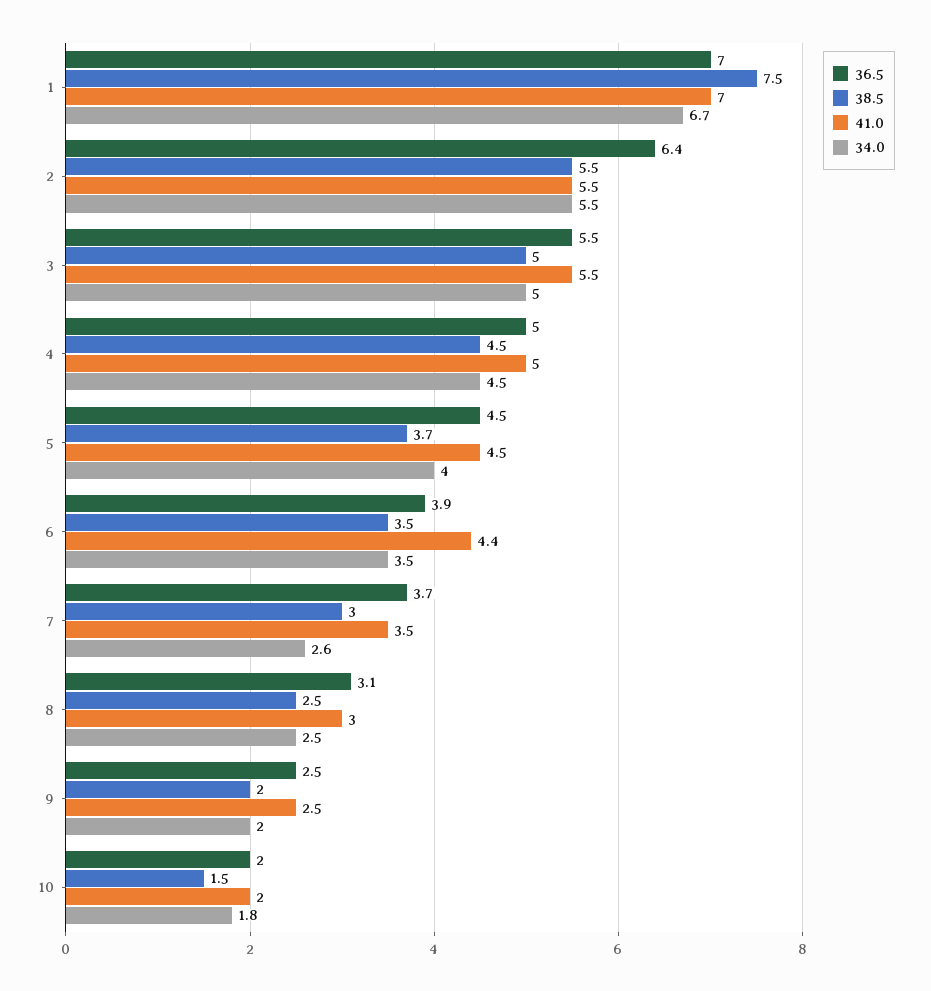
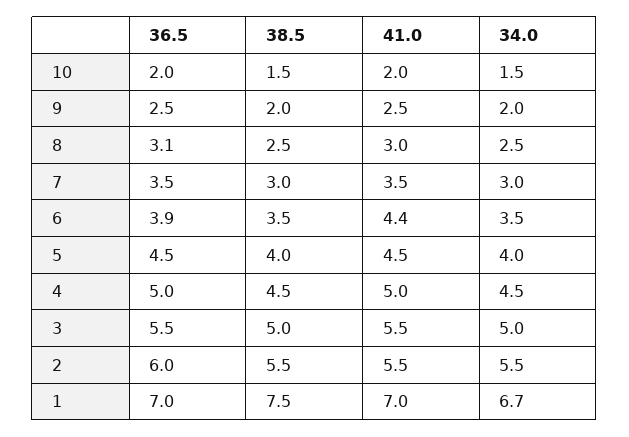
36.5, 2: 6.4 -> 6
38.5, 5: 3.7 -> 4
36.5, 7: 3.7 -> 3.5
34.0, 7: 2.6 -> 3
34.0, 10: 1.8 -> 1.5

